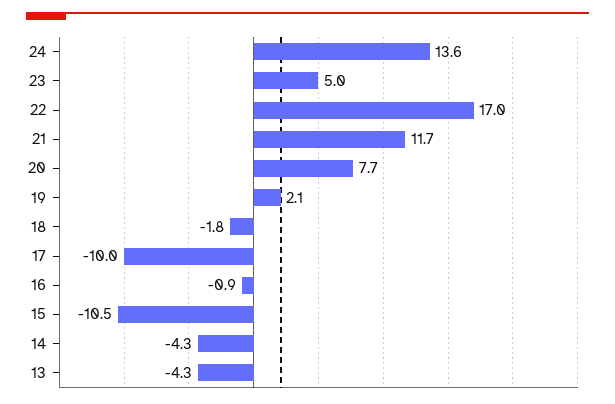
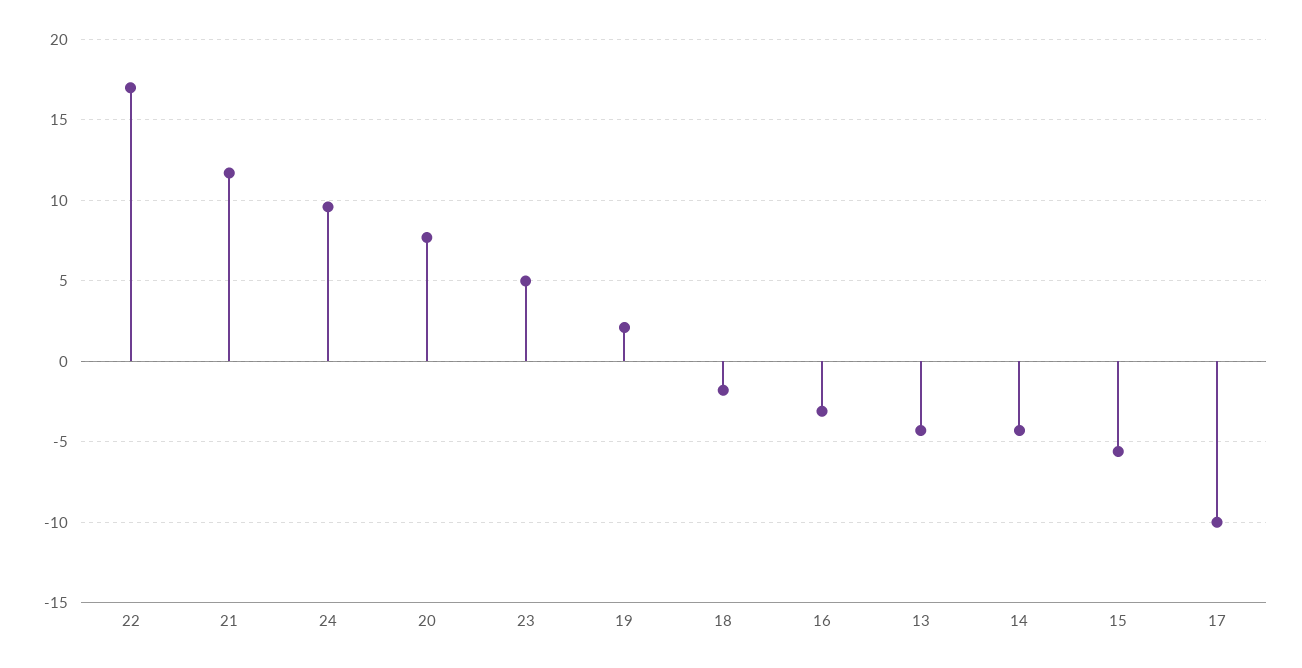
24: 13.6 -> 9.5
16: -0.9 -> -3
15: -10.5 -> -5.5

